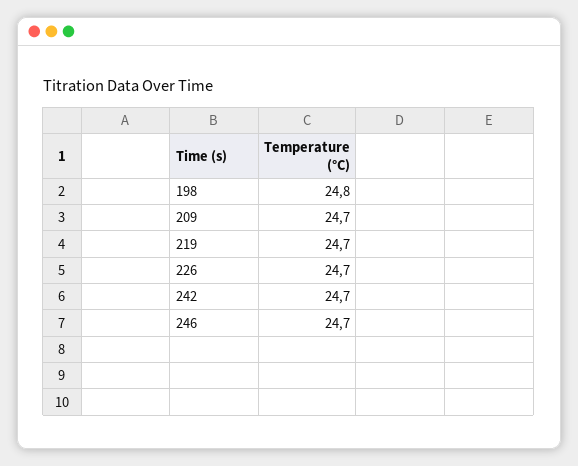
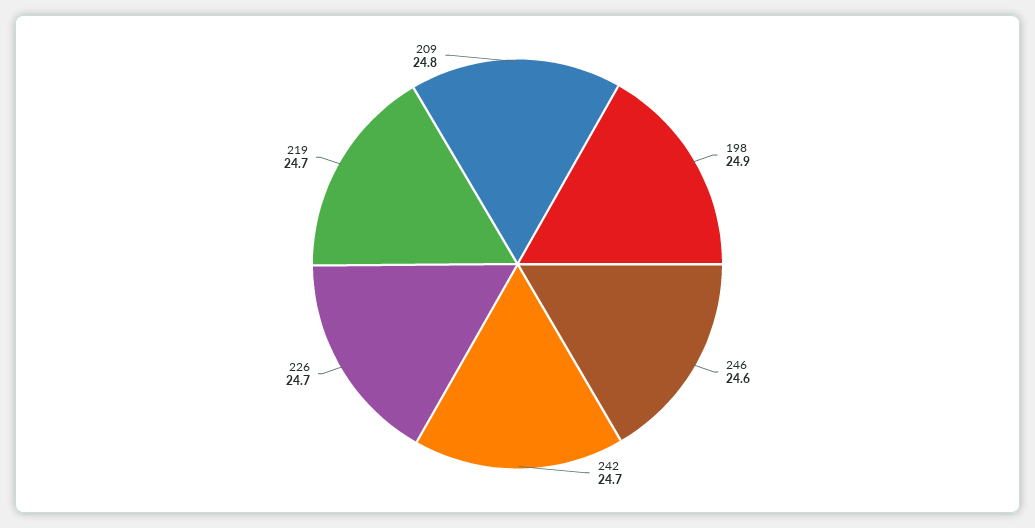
198: 24.8 -> 24.9
209: 24.7 -> 24.8
246: 24.7 -> 24.6

